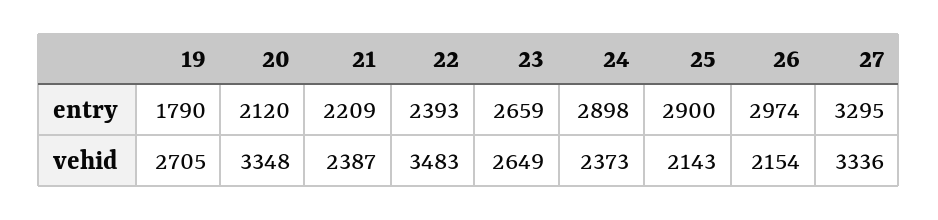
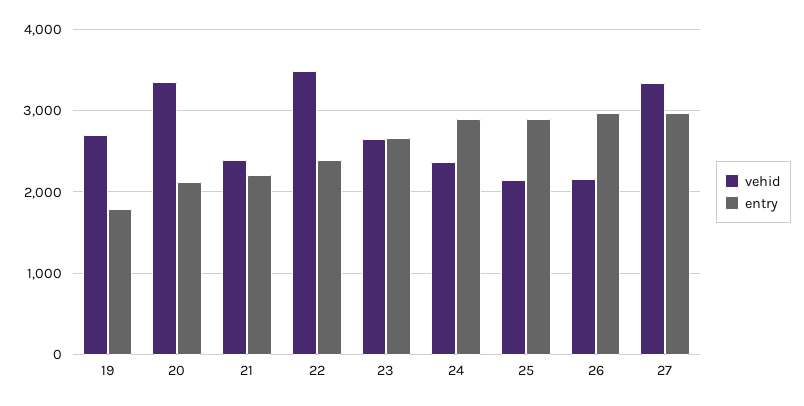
entry, 27: 3295 -> 3000

